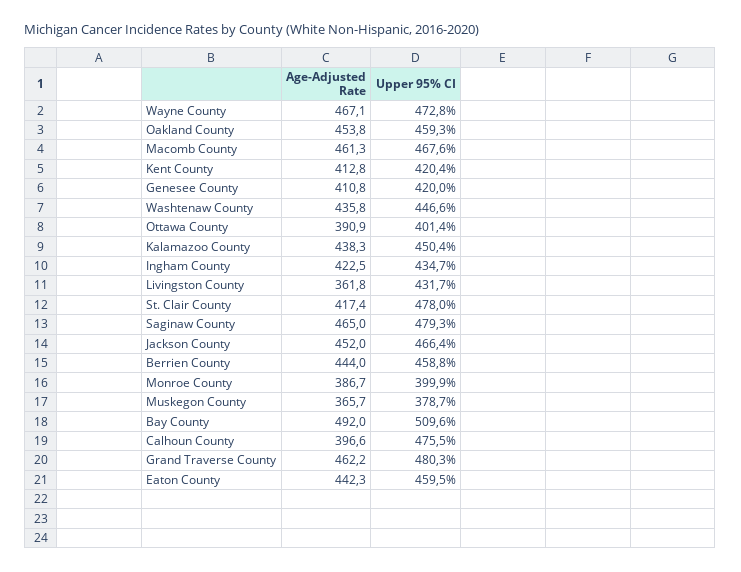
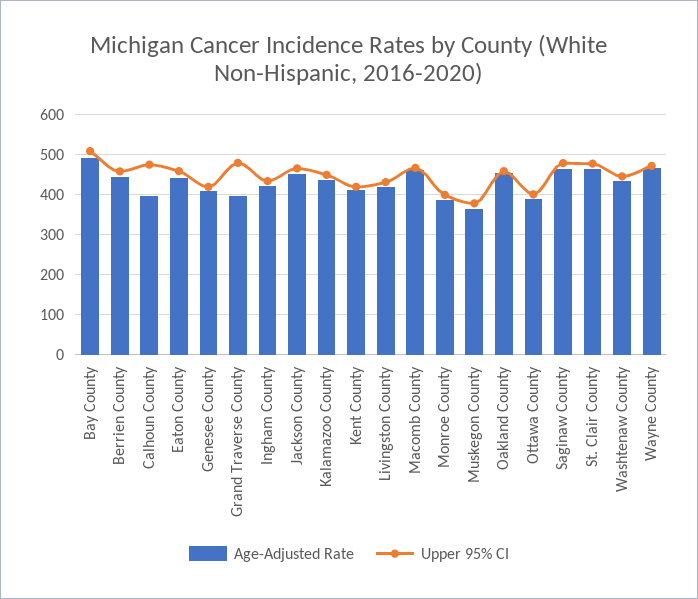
Age-Adjusted Rate, Livingston County: 361.8 -> 420
Age-Adjusted Rate, St. Clair County: 417.4 -> 460
Age-Adjusted Rate, Grand Traverse County: 462.2 -> 400

